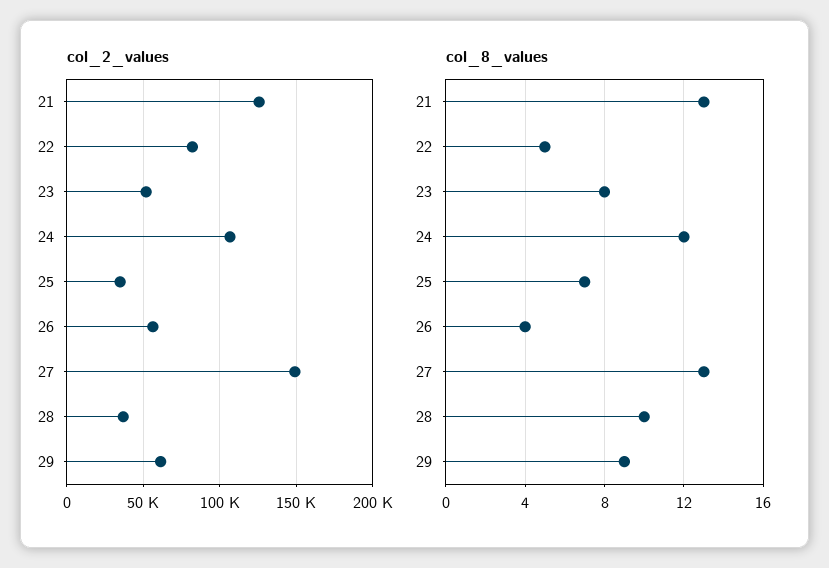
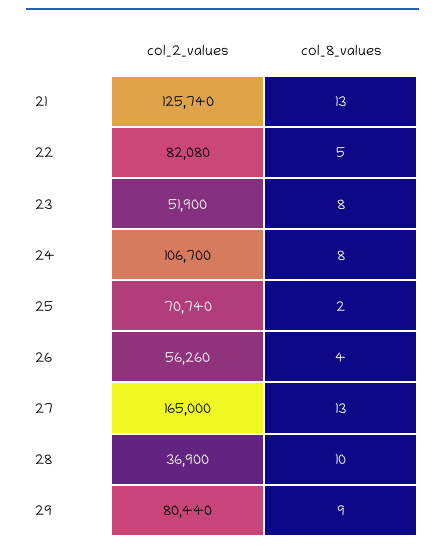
col_2_values, 25: 35000 -> 70740
col_2_values, 27: 150000 -> 165000
col_2_values, 29: 60000 -> 80440
col_8_values, 24: 12 -> 8
col_8_values, 25: 7 -> 2

